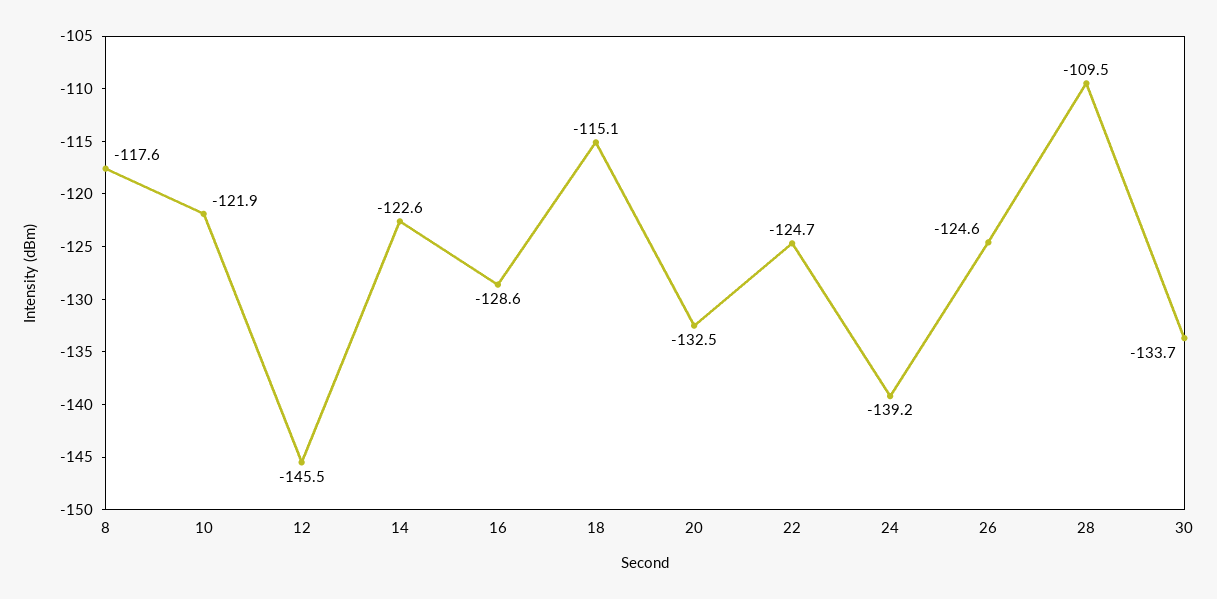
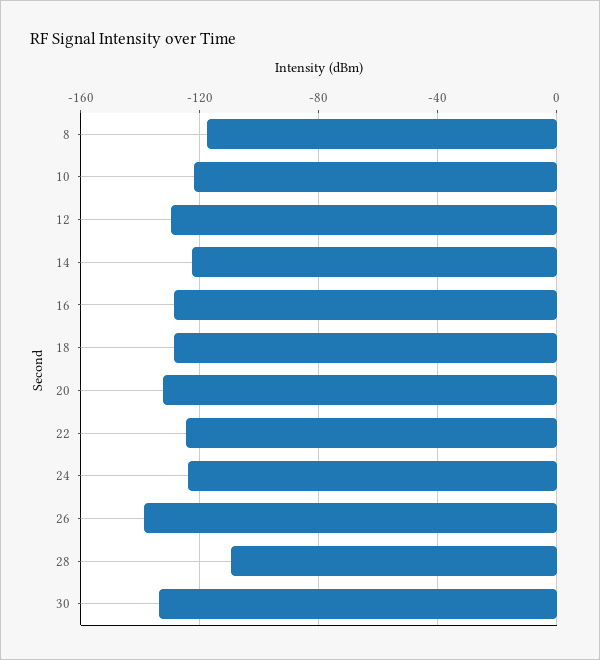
12: -145.5 -> -130
18: -115.1 -> -130
24: -139.2 -> -125
26: -124.6 -> -140

